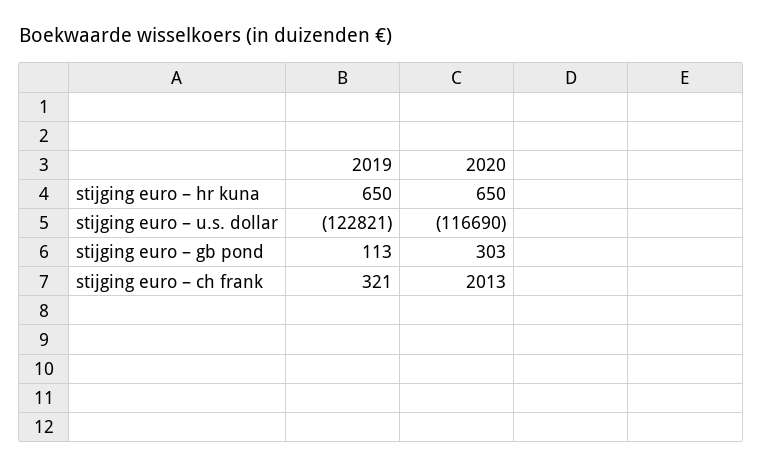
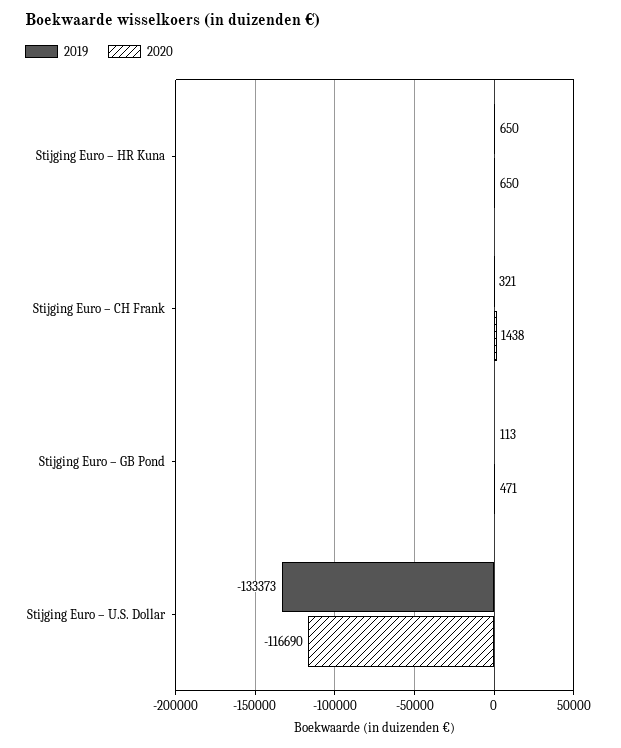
2019, stijging euro – u.s. dollar: -122821 -> -133373
2020, stijging euro – gb pond: 303 -> 471
2020, stijging euro – ch frank: 2013 -> 1438

